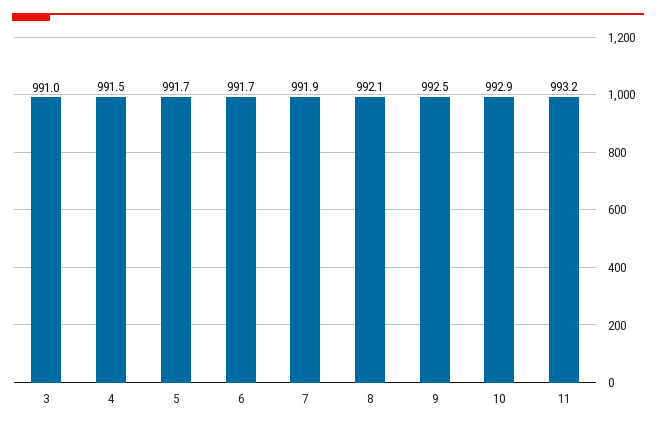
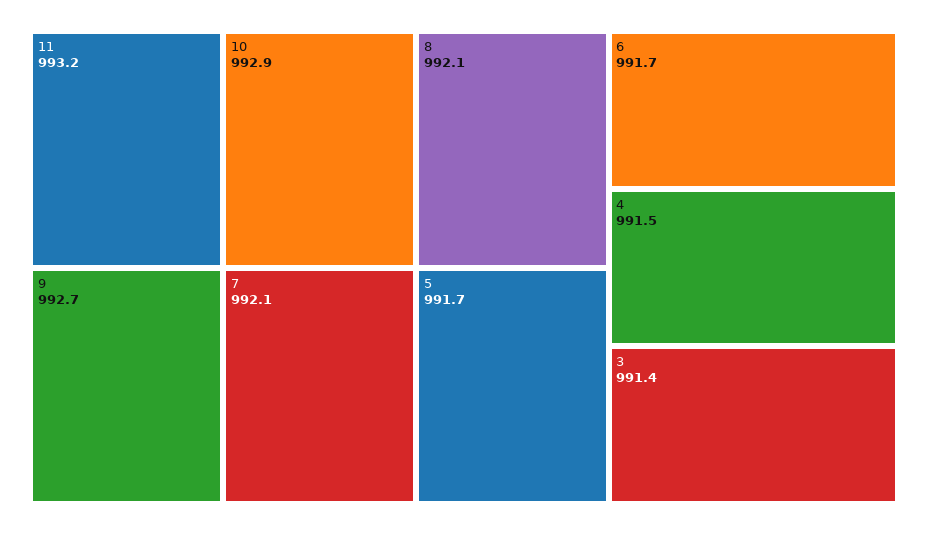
3: 991 -> 991.4
7: 991.9 -> 992.1
9: 992.5 -> 992.7

